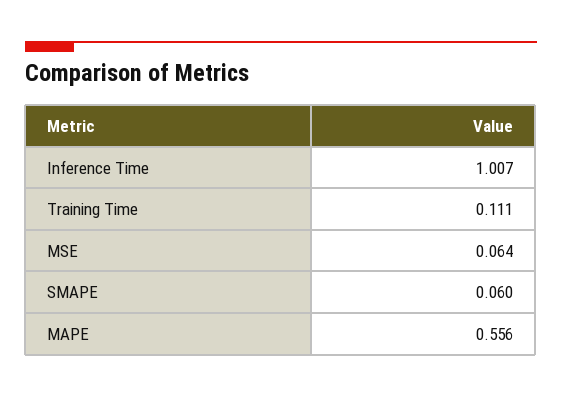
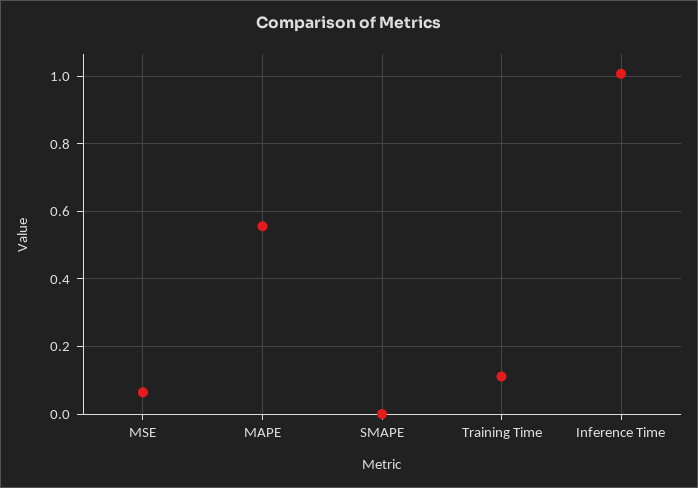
SMAPE: 0.06 -> 0

